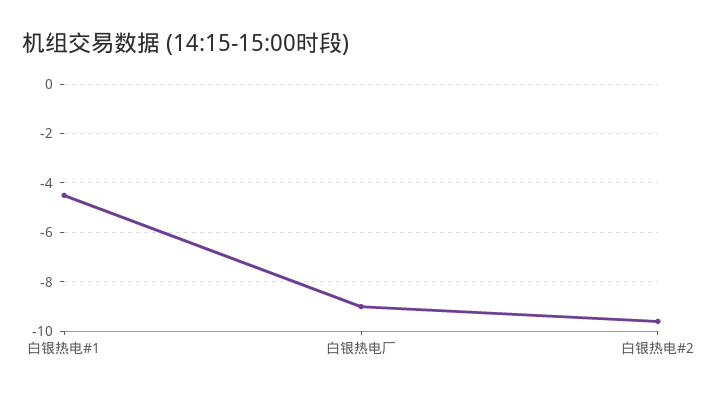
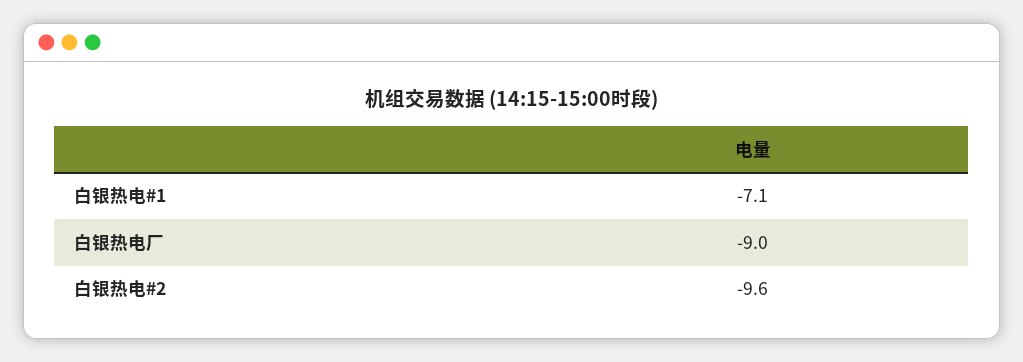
白银热电#1: -4.5 -> -7.1

